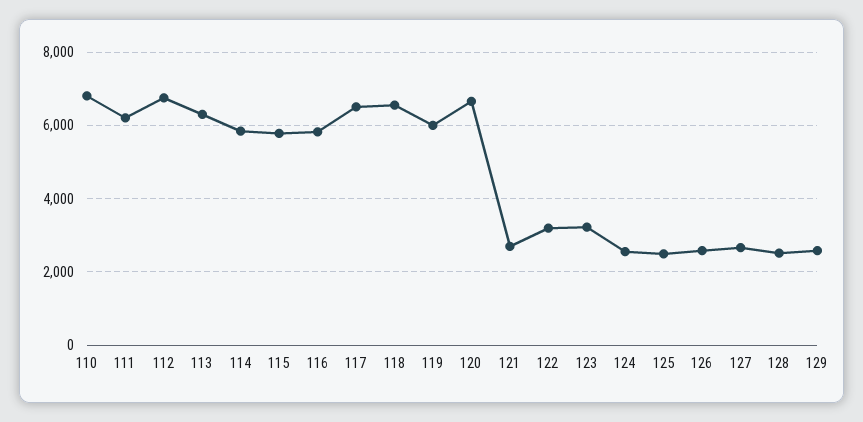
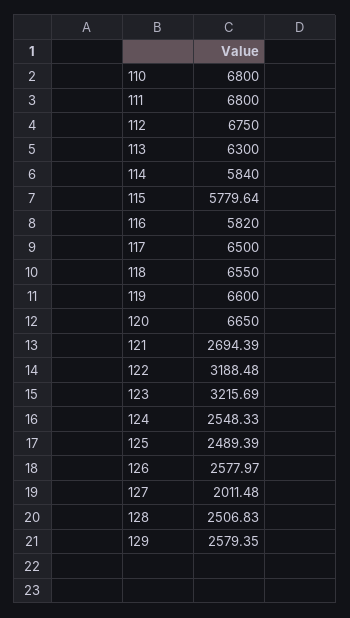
111: 6200 -> 6800
119: 6000 -> 6600
127: 2600 -> 2011.48

